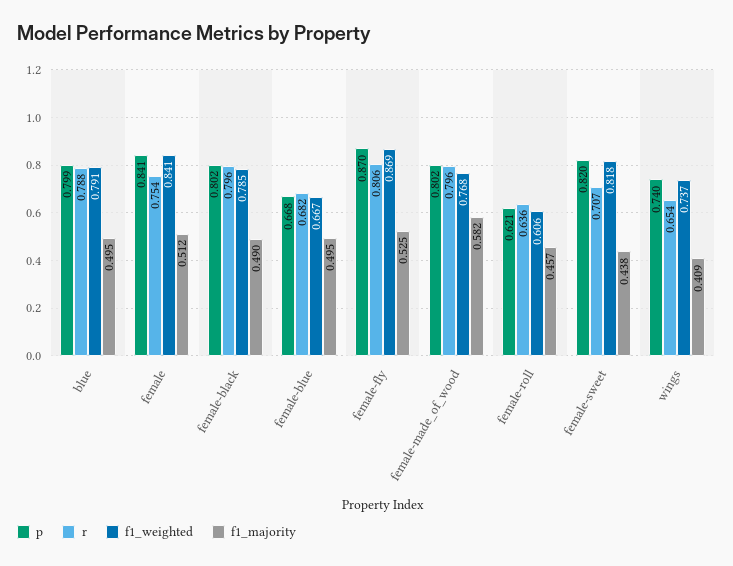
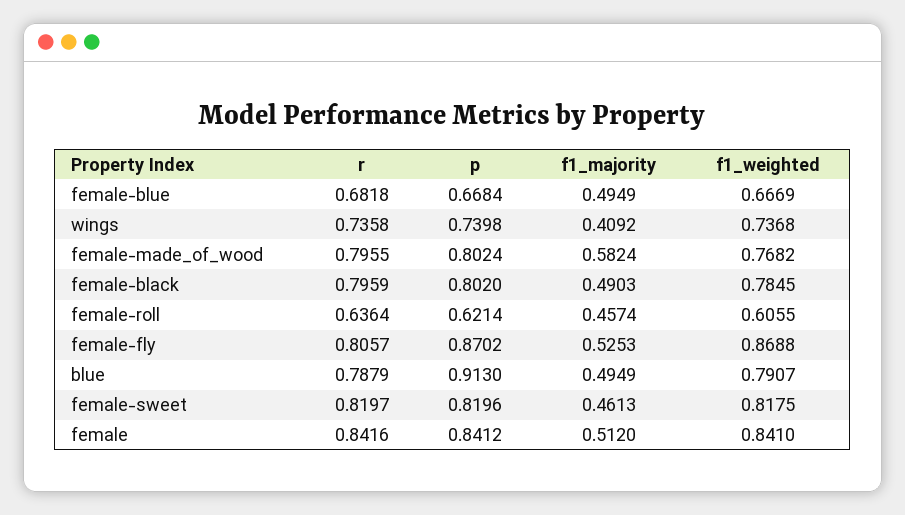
p, blue: 0.799 -> 0.913
r, female: 0.754 -> 0.8416
r, female-sweet: 0.707 -> 0.8197
f1_majority, female-sweet: 0.438 -> 0.4613
r, wings: 0.654 -> 0.7358

